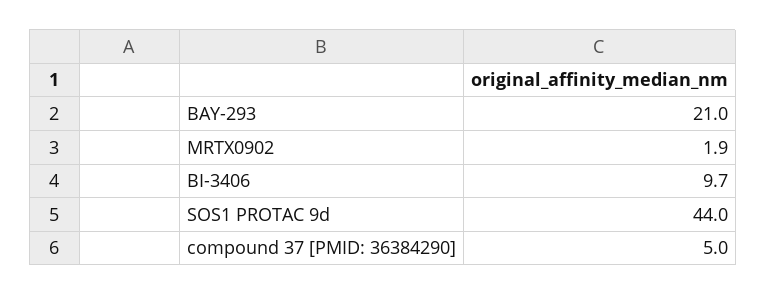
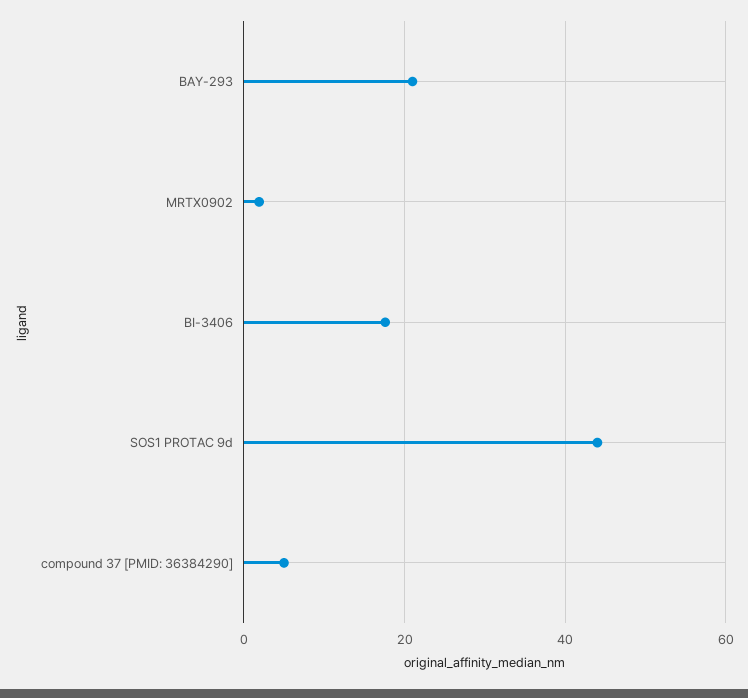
BI-3406: 9.7 -> 18

